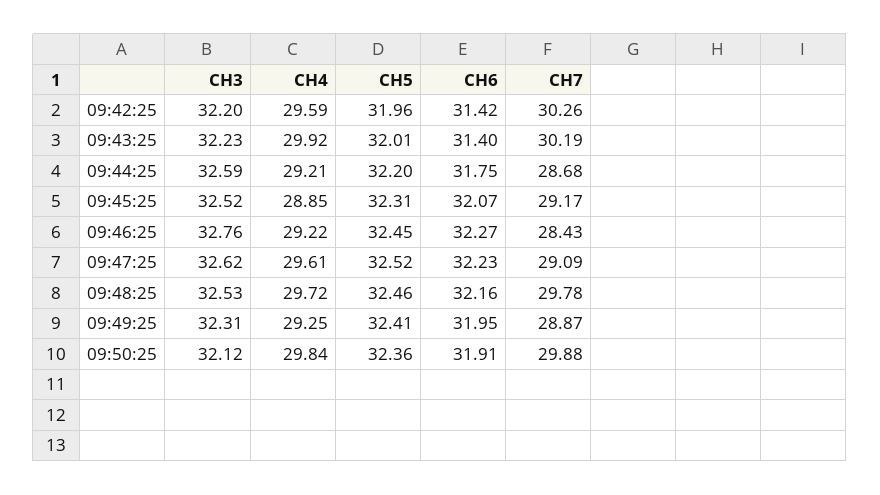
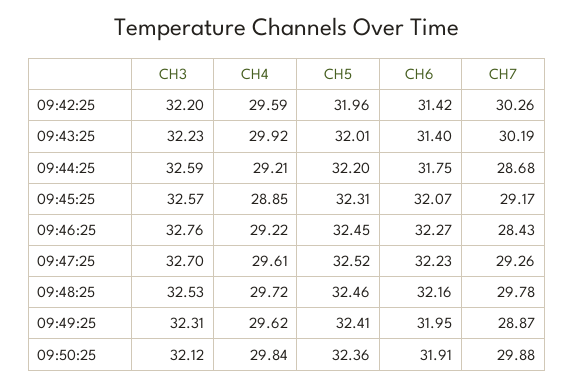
CH3, 09:45:25: 32.52 -> 32.57
CH3, 09:47:25: 32.62 -> 32.7
CH7, 09:47:25: 29.09 -> 29.26
CH4, 09:49:25: 29.25 -> 29.62

